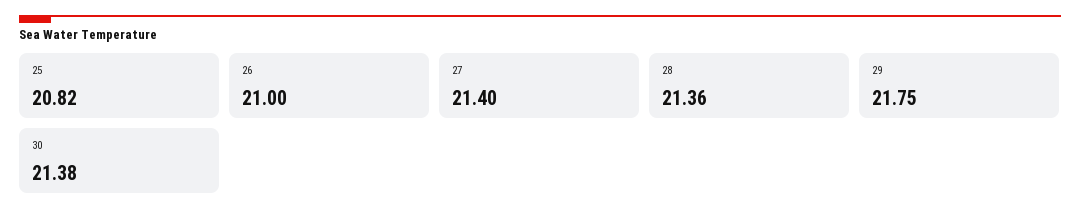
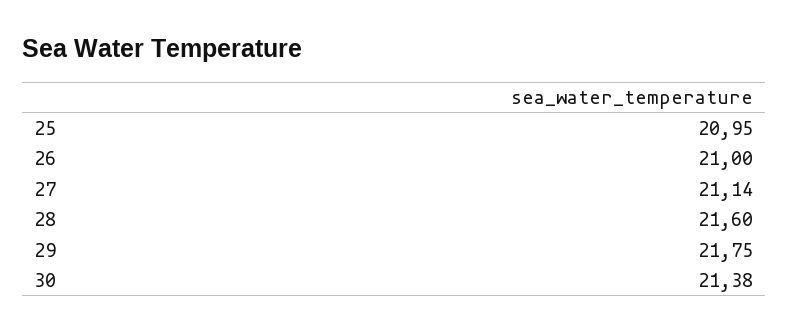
25: 20.82 -> 20.95
27: 21.4 -> 21.14
28: 21.36 -> 21.6

